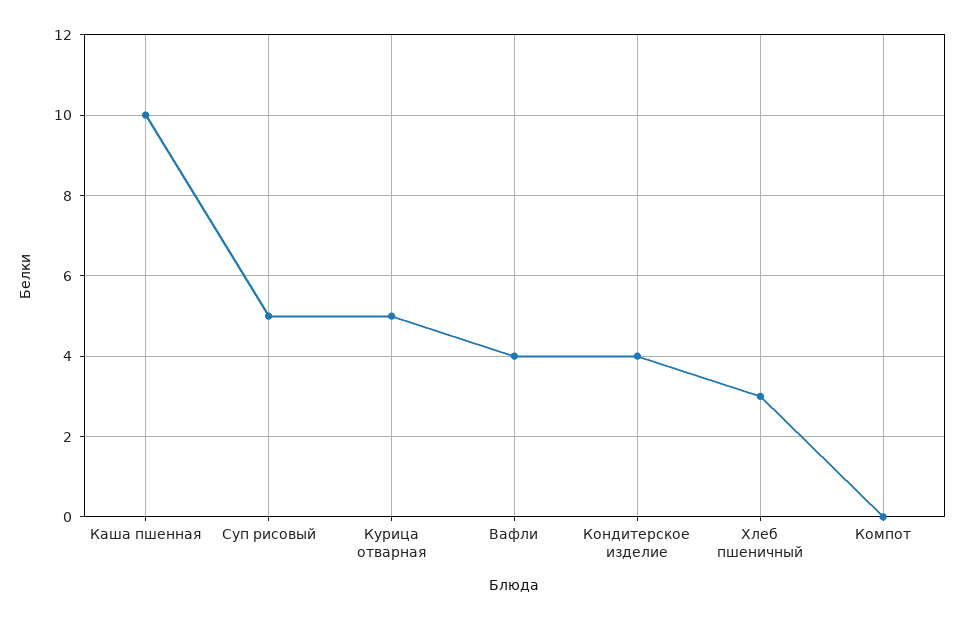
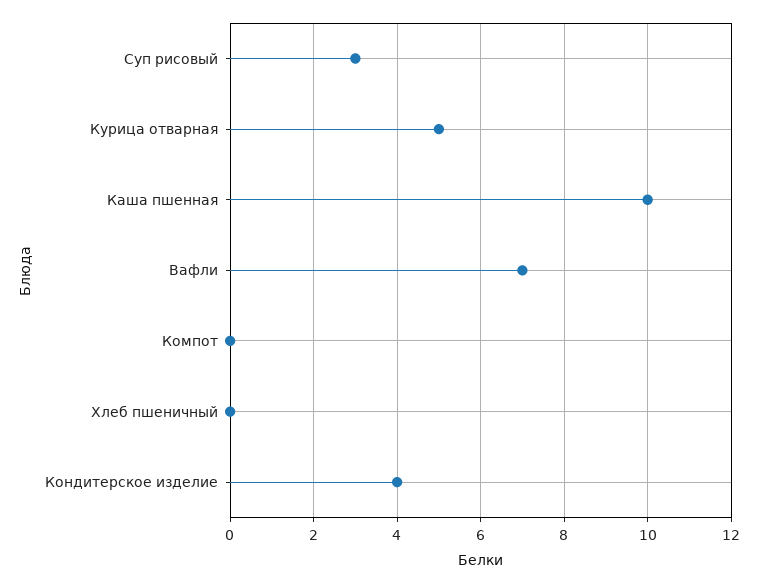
Суп рисовый: 5 -> 3
Вафли: 4 -> 7
Хлеб пшеничный: 3 -> 0

